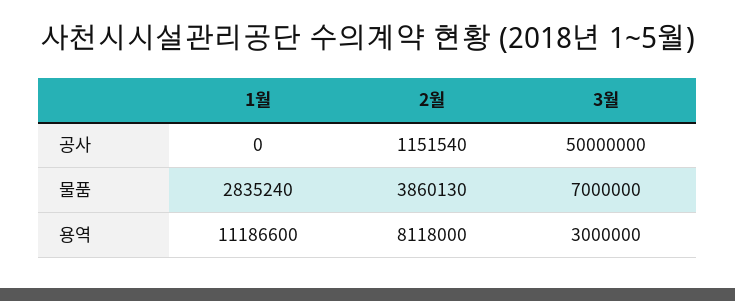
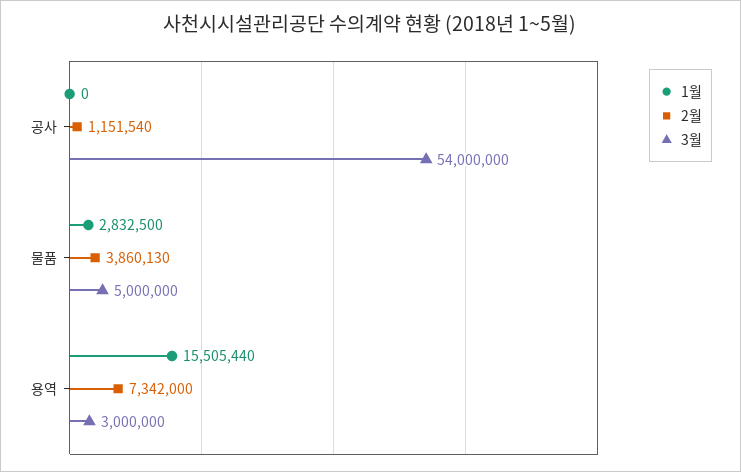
3월, 공사: 50000000 -> 54000000
1월, 물품: 2835240 -> 2832500
3월, 물품: 7000000 -> 5000000
1월, 용역: 11186600 -> 15505440
2월, 용역: 8118000 -> 7342000

